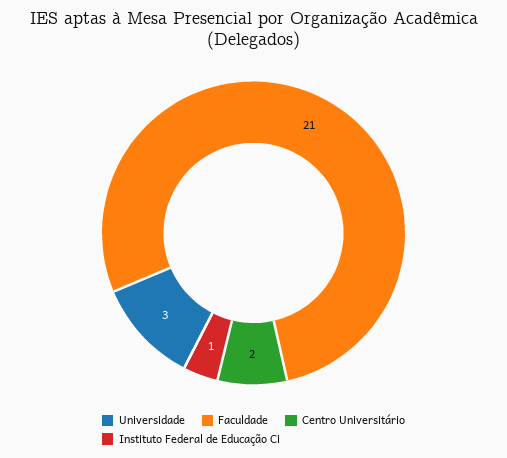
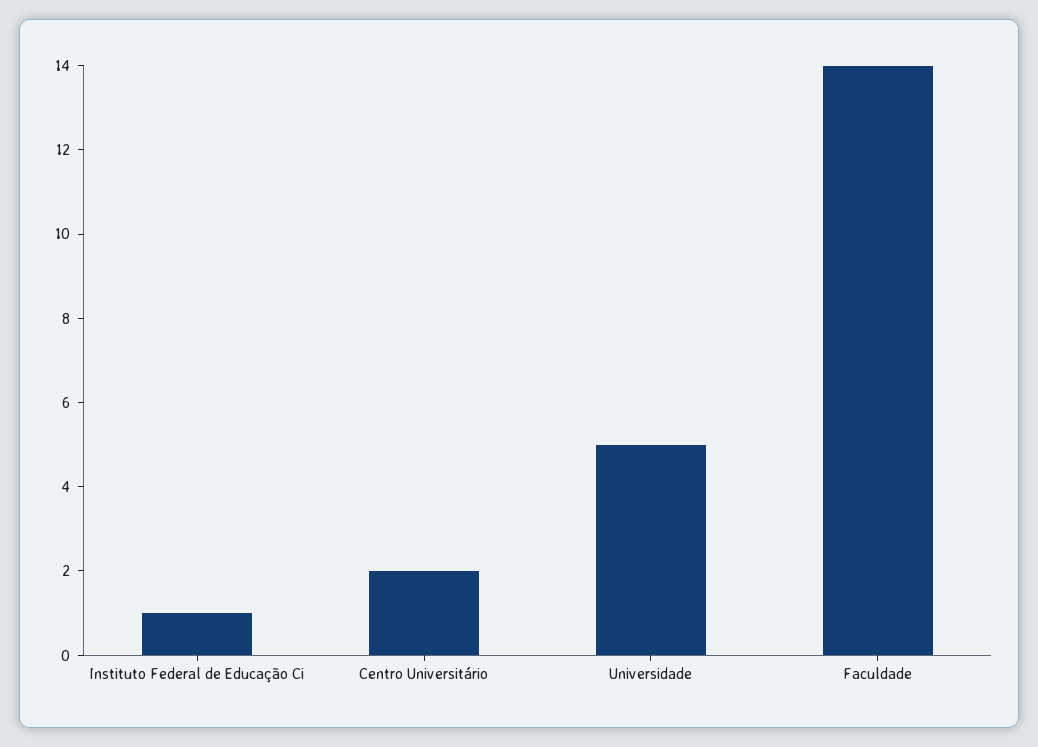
Universidade: 3 -> 5
Faculdade: 21 -> 14

